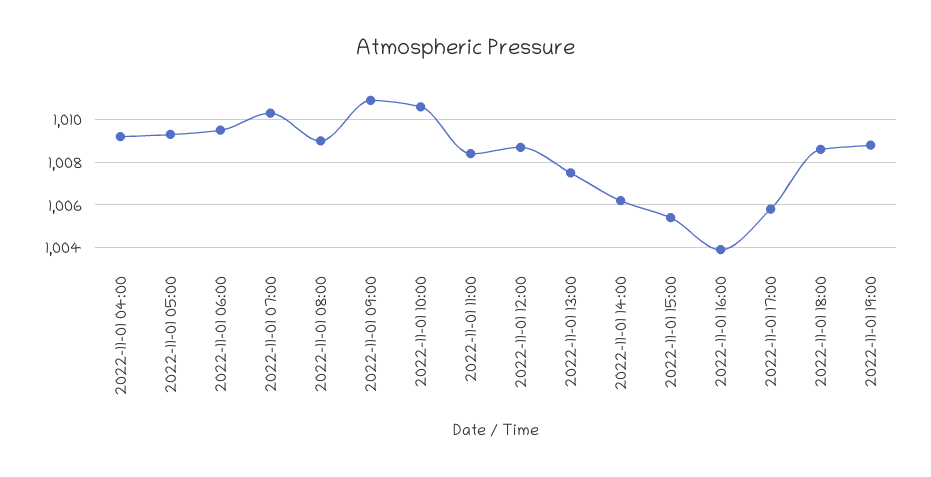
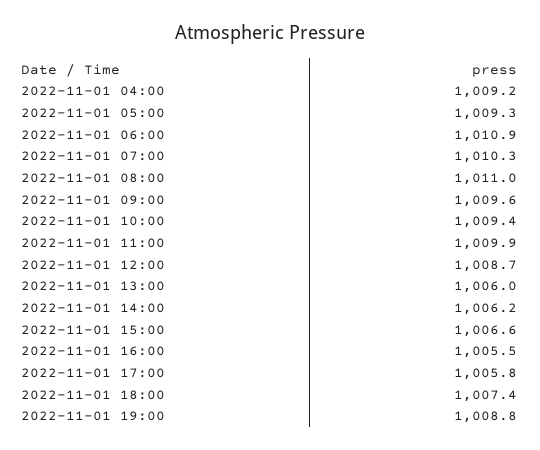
2022-11-01 06:00: 1009.5 -> 1010.9
2022-11-01 08:00: 1009 -> 1011
2022-11-01 09:00: 1011 -> 1009.6
2022-11-01 10:00: 1010.5 -> 1009.4
2022-11-01 11:00: 1008.5 -> 1009.9
2022-11-01 13:00: 1007.5 -> 1006
2022-11-01 15:00: 1005.5 -> 1006.6
2022-11-01 16:00: 1004 -> 1005.5
2022-11-01 18:00: 1008.5 -> 1007.4

